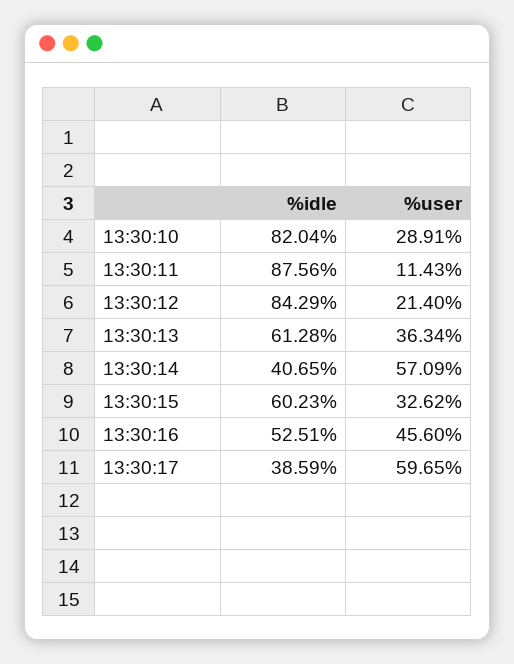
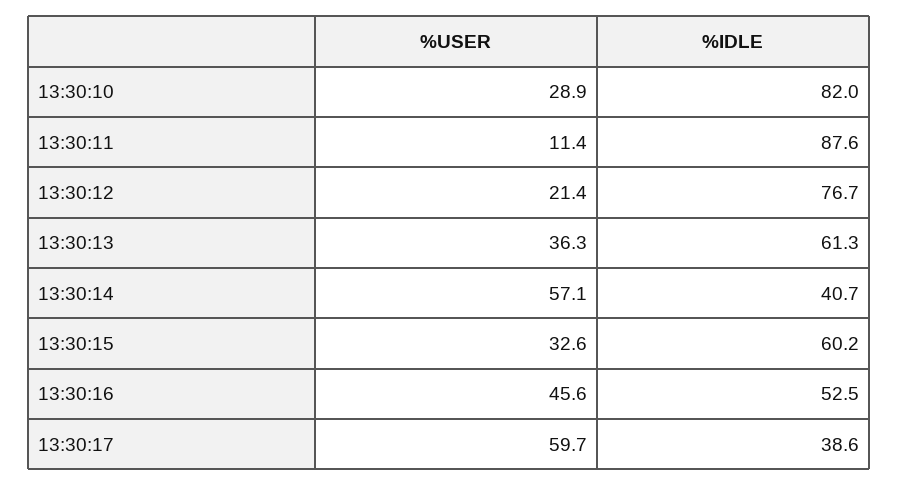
%idle, 13:30:12: 84.29 -> 76.7

